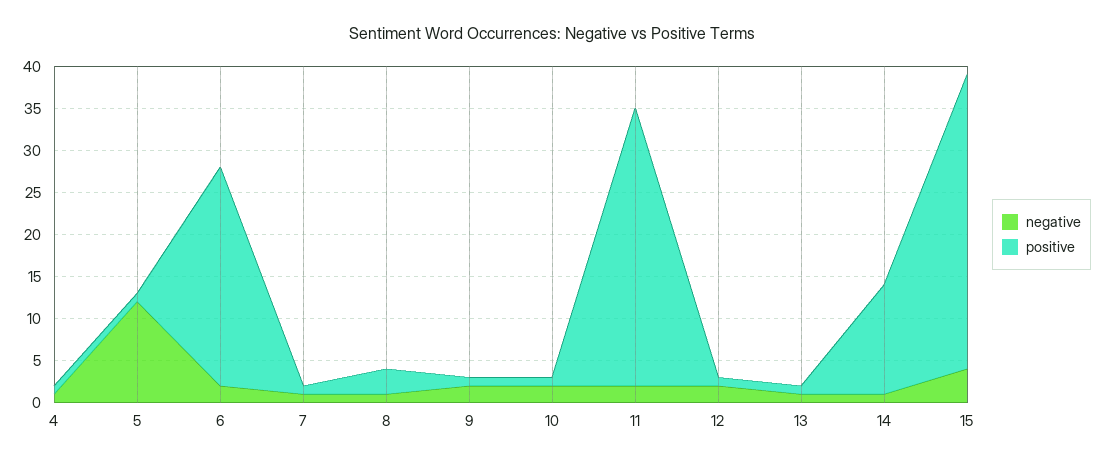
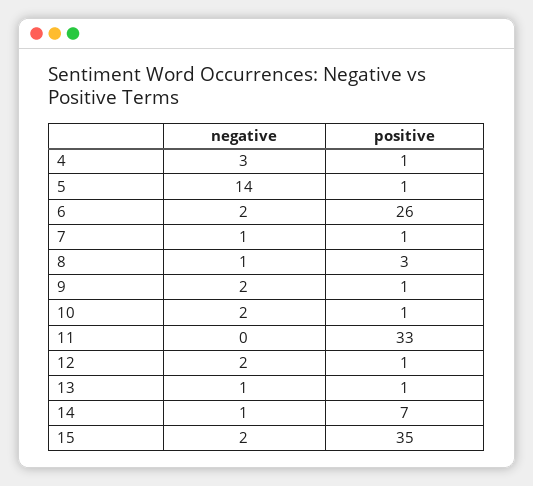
negative, 4: 1 -> 3
negative, 5: 12 -> 14
negative, 11: 2 -> 0
positive, 14: 13 -> 7
negative, 15: 4 -> 2

